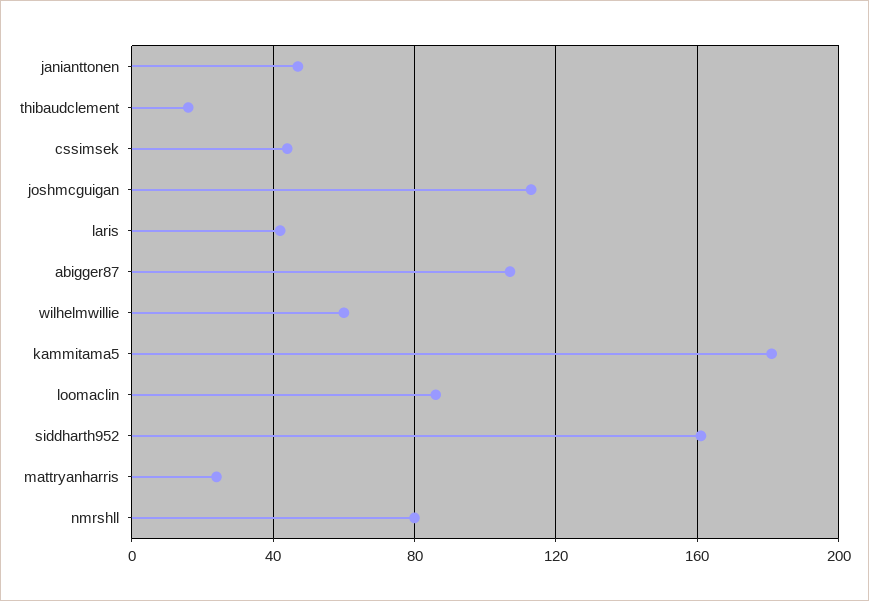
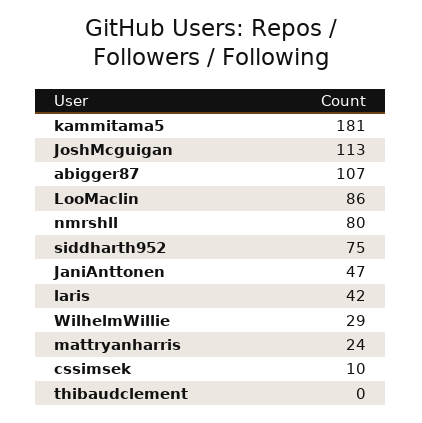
thibaudclement: 15 -> 0
cssimsek: 45 -> 10
wilhelmwillie: 60 -> 29
siddharth952: 160 -> 75

